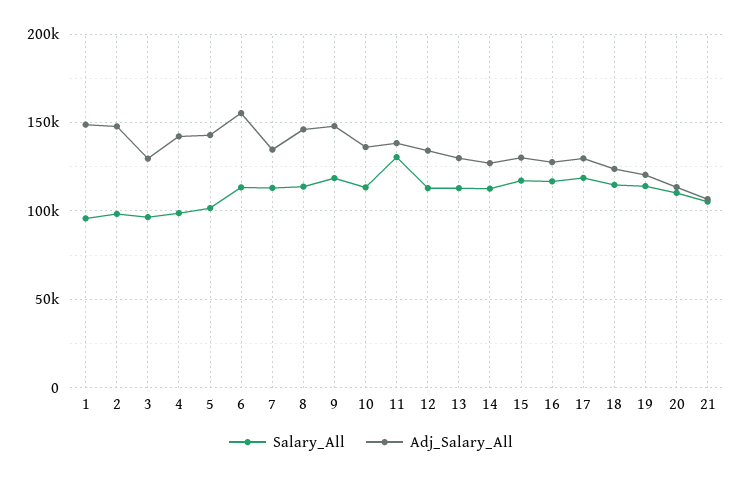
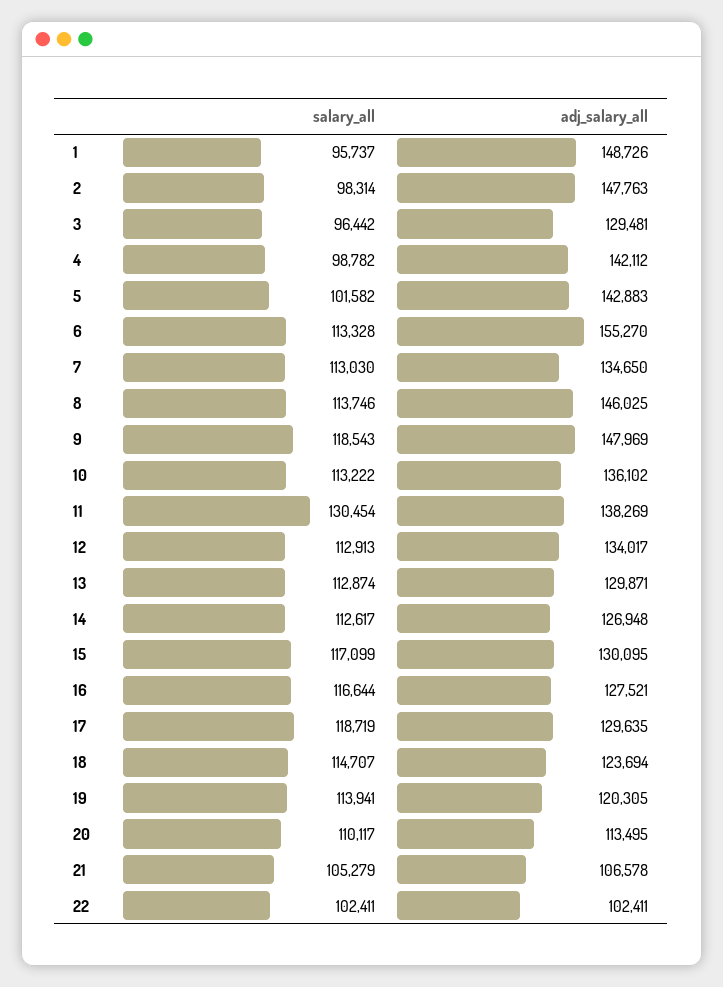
Salary_All, 22: none -> 102411
Adj_Salary_All, 22: none -> 102411

